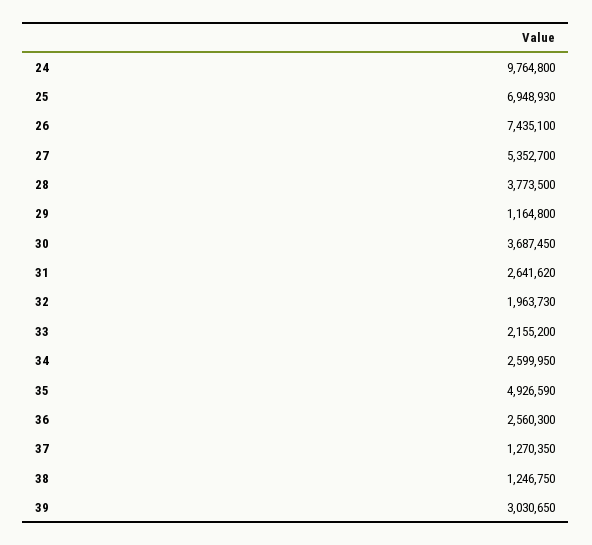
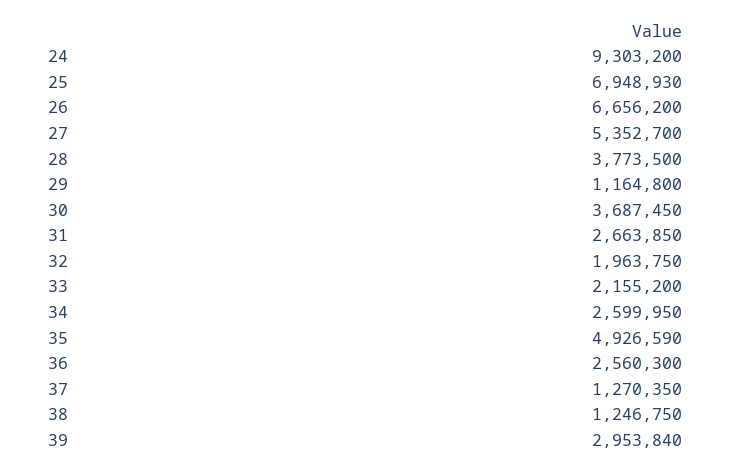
24: 9764800 -> 9303200
26: 7435100 -> 6656200
31: 2641620 -> 2663850
32: 1963730 -> 1963750
39: 3030650 -> 2953840

